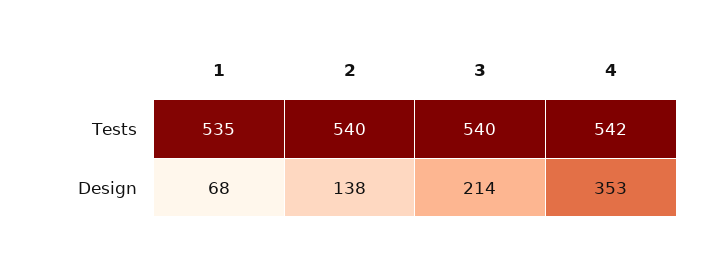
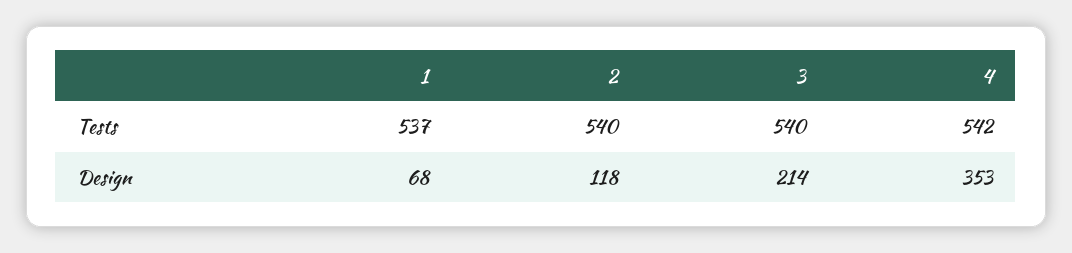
1, Tests: 535 -> 537
2, Design: 138 -> 118

